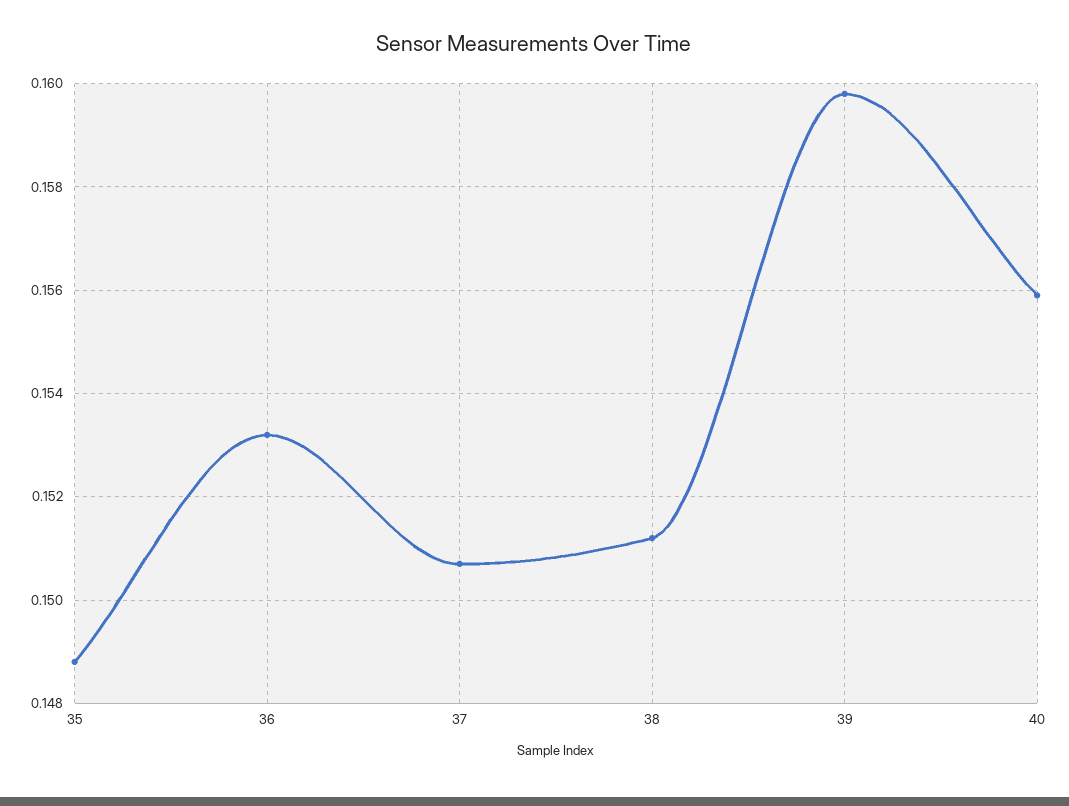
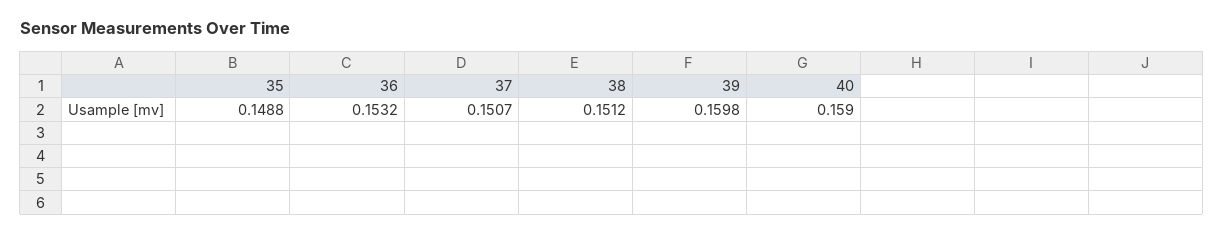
40: 0.156 -> 0.159

